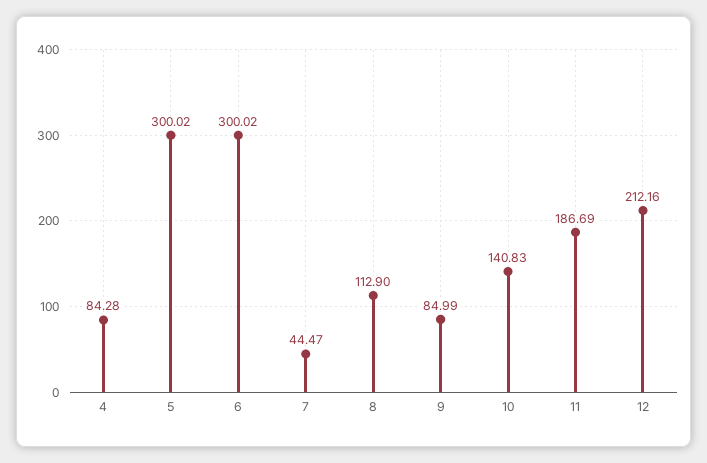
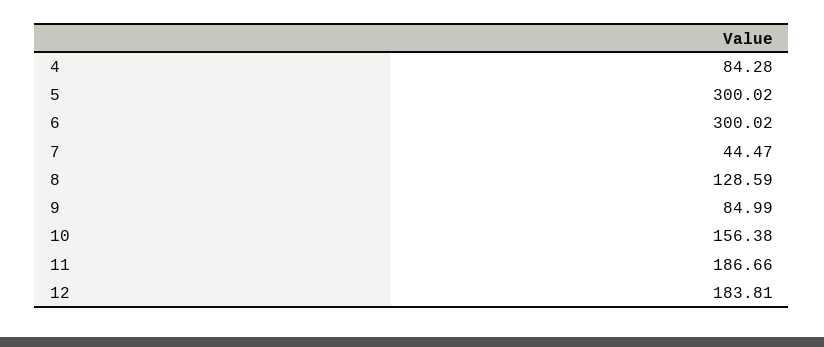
8: 112.9 -> 128.59
10: 140.83 -> 156.38
11: 186.69 -> 186.66
12: 212.16 -> 183.81

